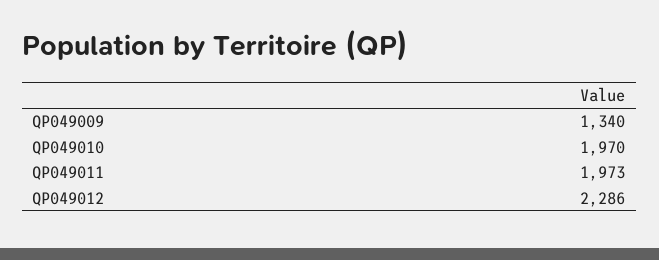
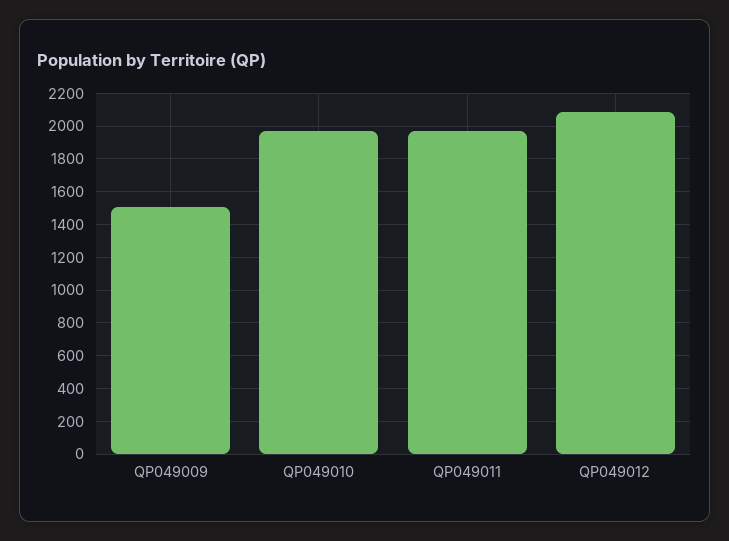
QP049009: 1340 -> 1500
QP049012: 2286 -> 2100

